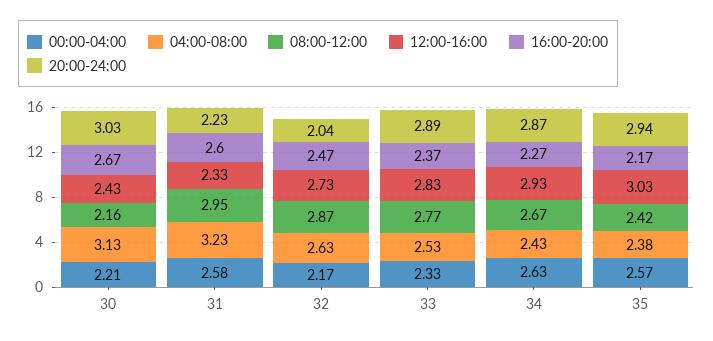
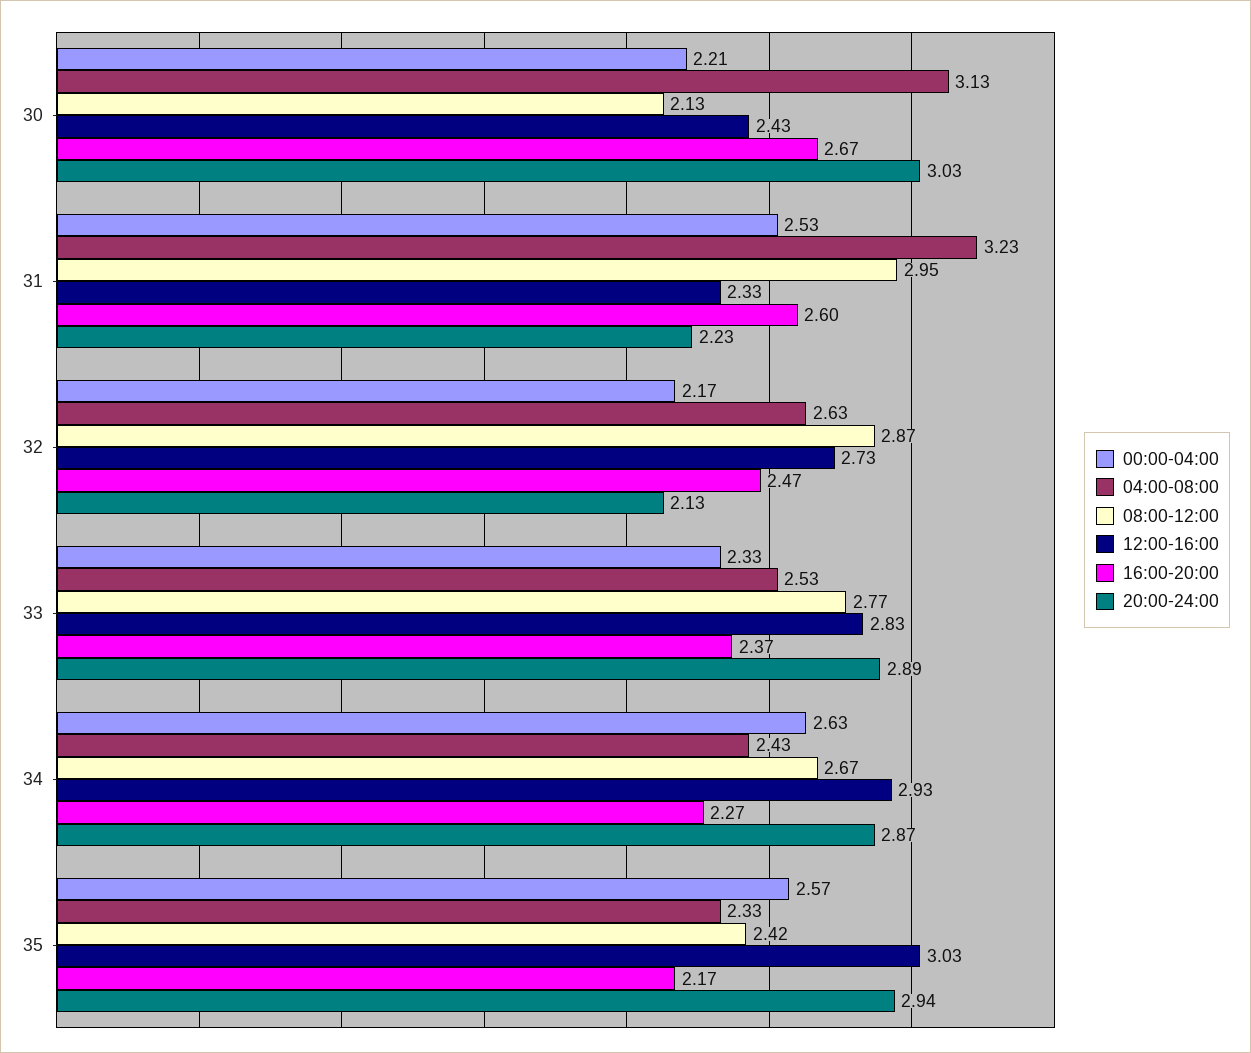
08:00-12:00, 30: 2.16 -> 2.13
00:00-04:00, 31: 2.58 -> 2.53
20:00-24:00, 32: 2.04 -> 2.13
04:00-08:00, 35: 2.38 -> 2.33

